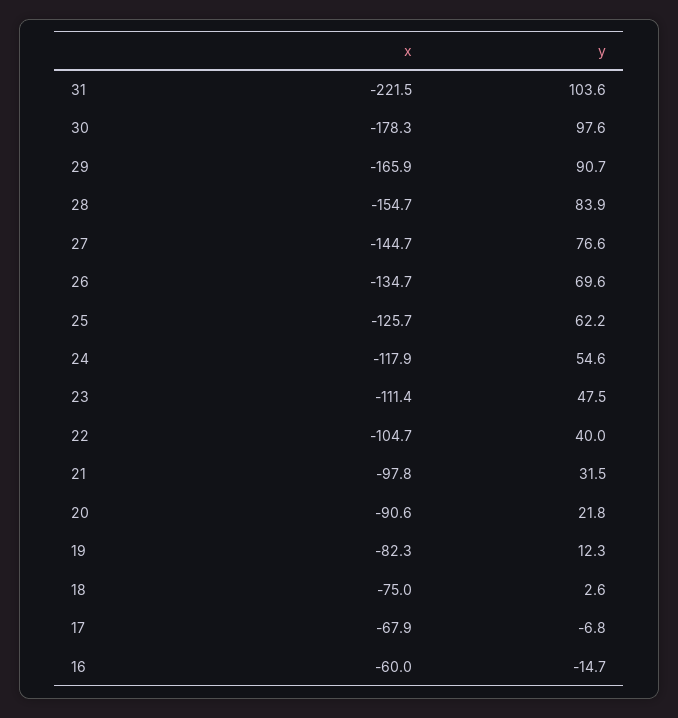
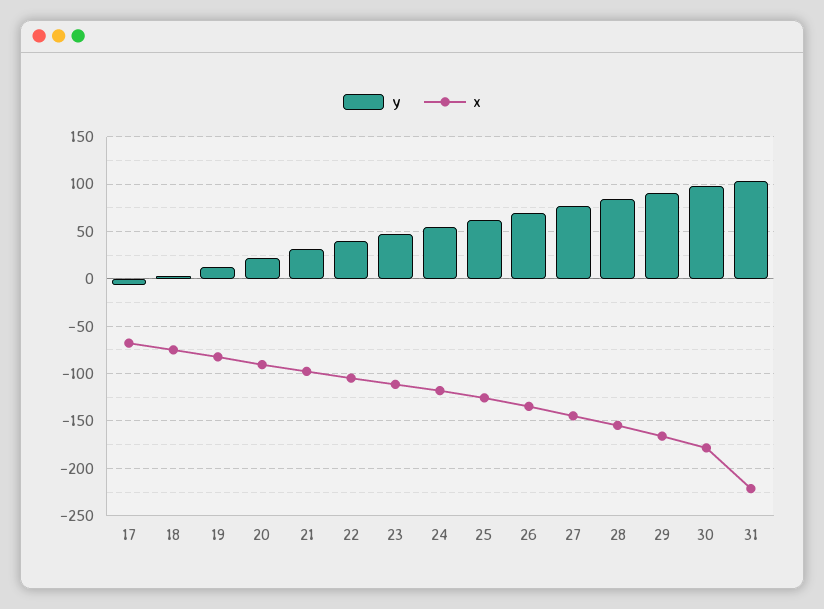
x, 16: -60 -> none
y, 16: -14.7 -> none

